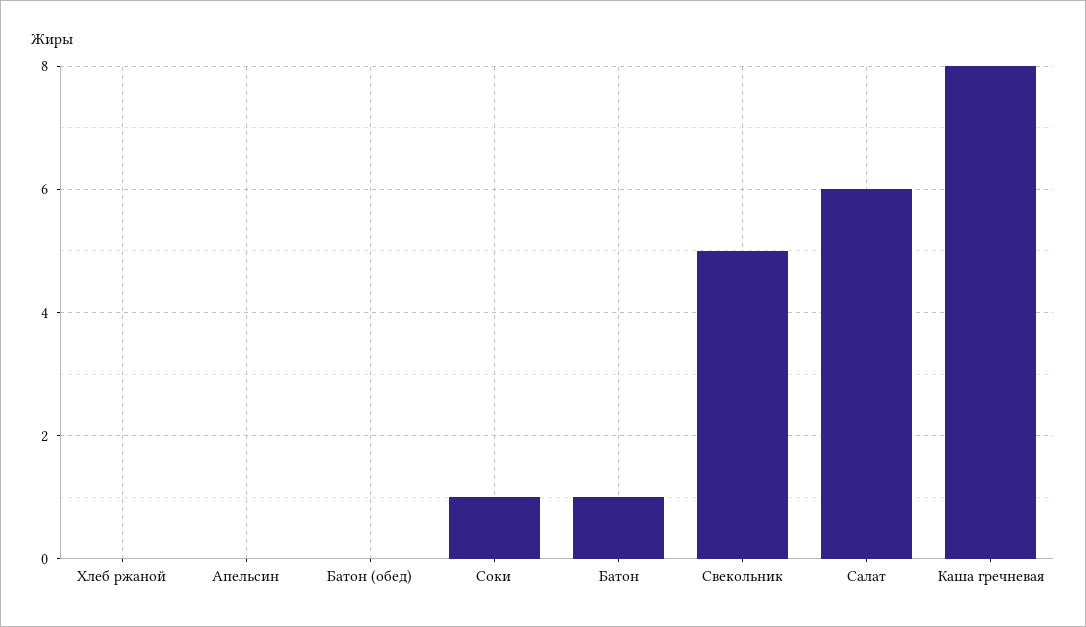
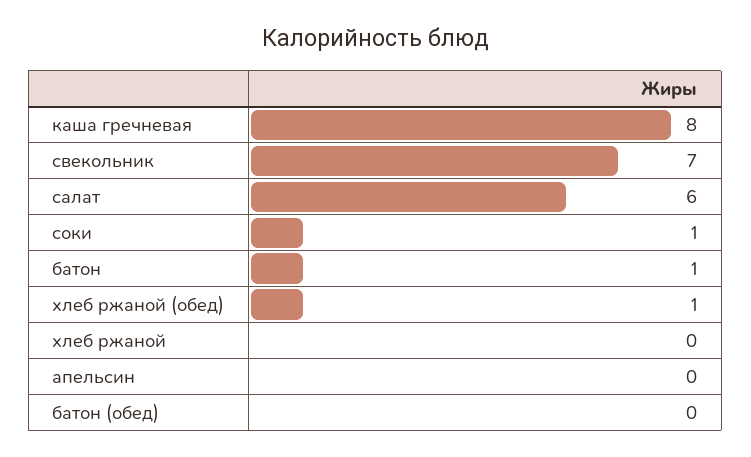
Свекольник: 5 -> 7
хлеб ржаной (обед): none -> 1

